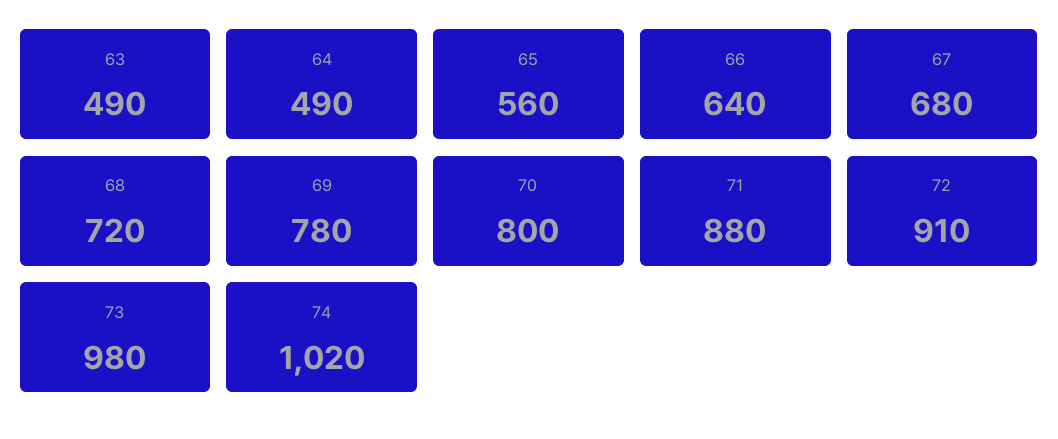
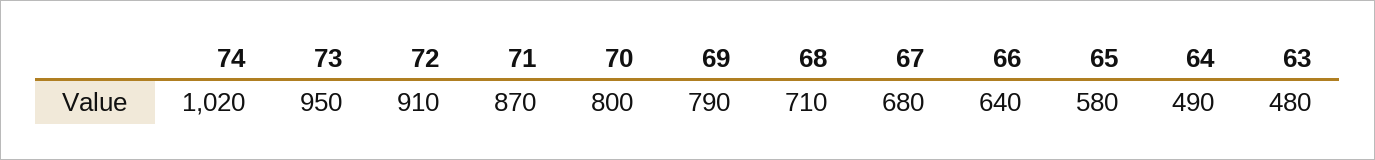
63: 490 -> 480
65: 560 -> 580
68: 720 -> 710
69: 780 -> 790
71: 880 -> 870
73: 980 -> 950

